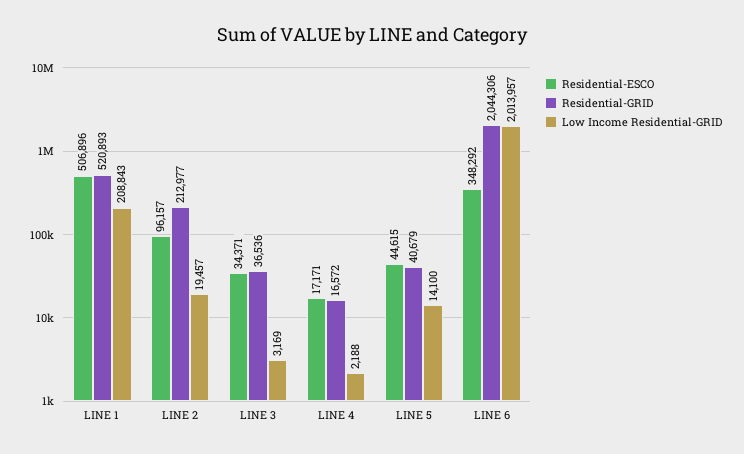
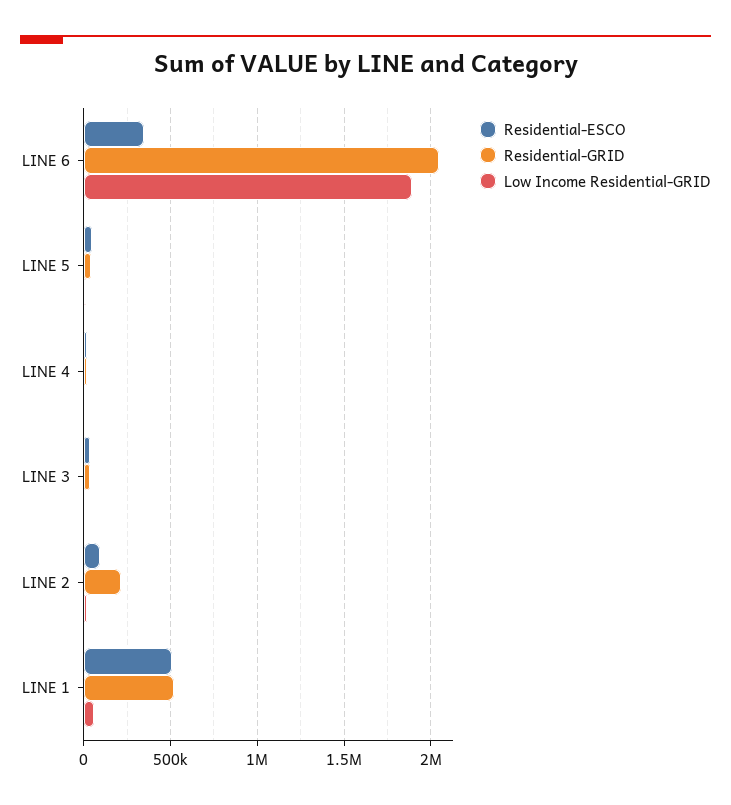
Low Income Residential-GRID, LINE 1: 208843 -> 50000
Low Income Residential-GRID, LINE 6: 2013957 -> 1900000

